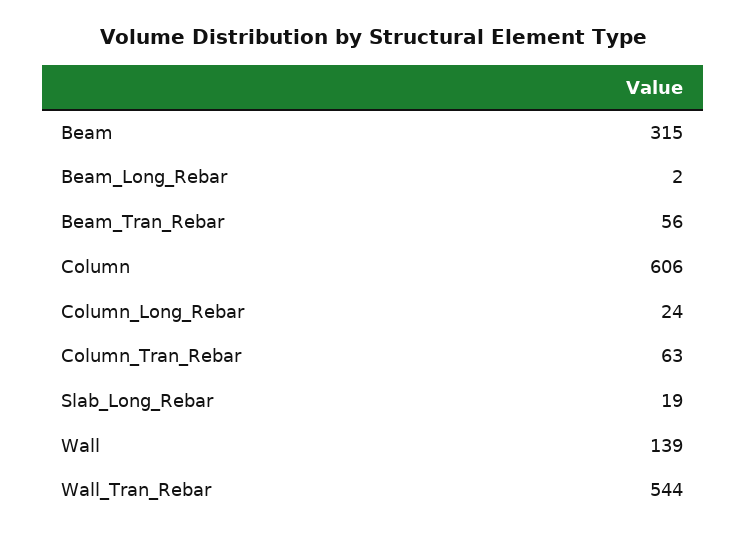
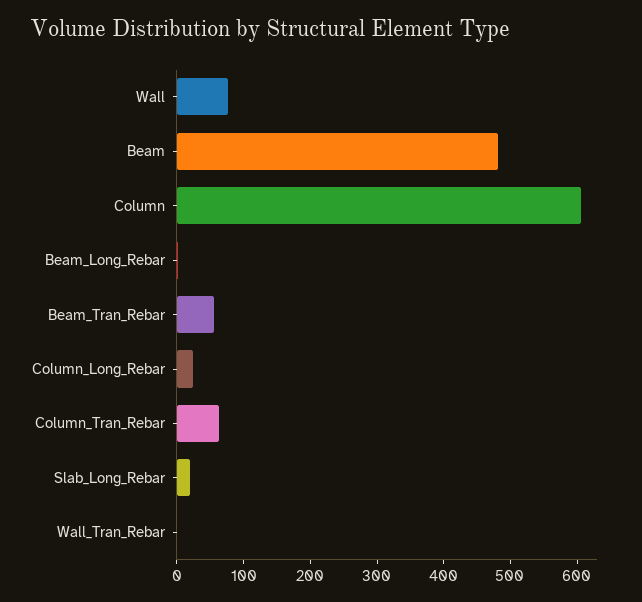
Beam: 315 -> 480
Wall: 139 -> 80
Wall_Tran_Rebar: 544 -> 0

